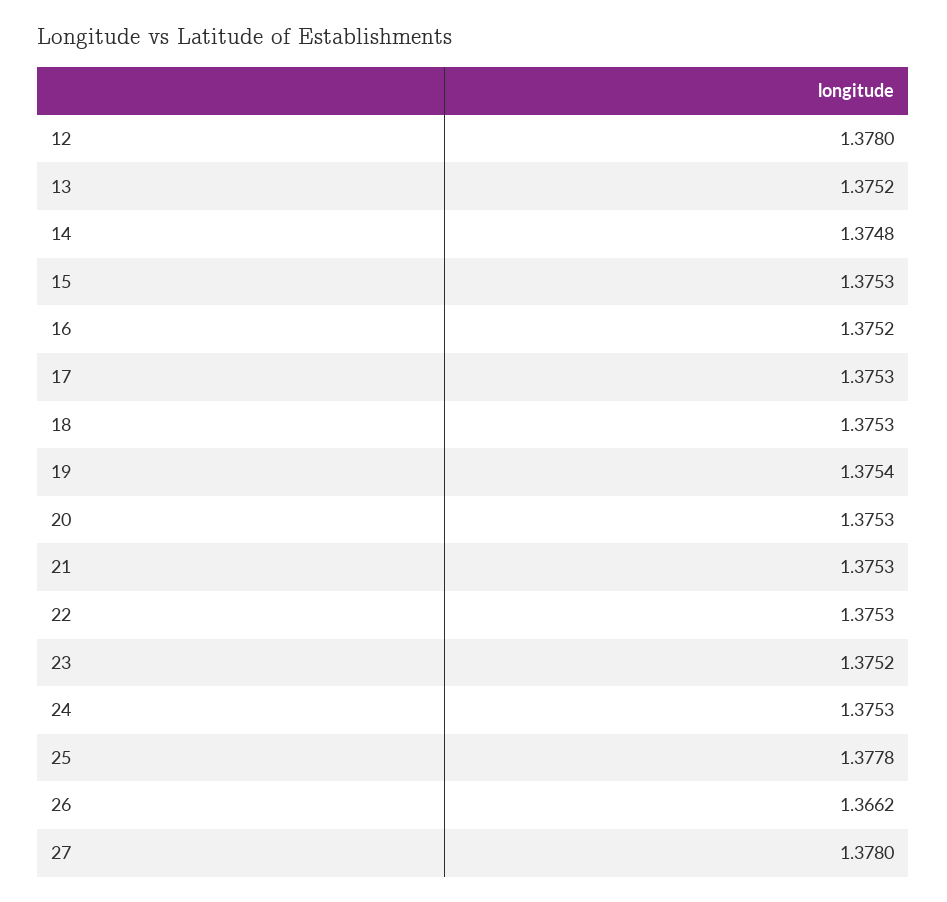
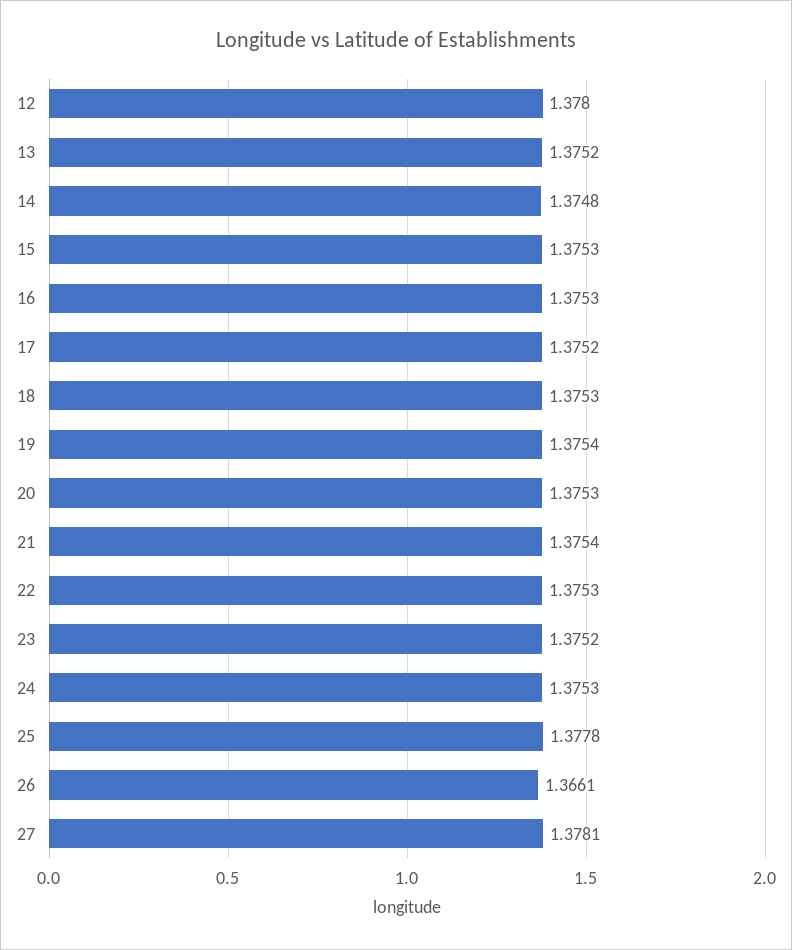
16: 1.3752 -> 1.3753
17: 1.3753 -> 1.3752
21: 1.3753 -> 1.3754
26: 1.3662 -> 1.3661
27: 1.378 -> 1.3781

